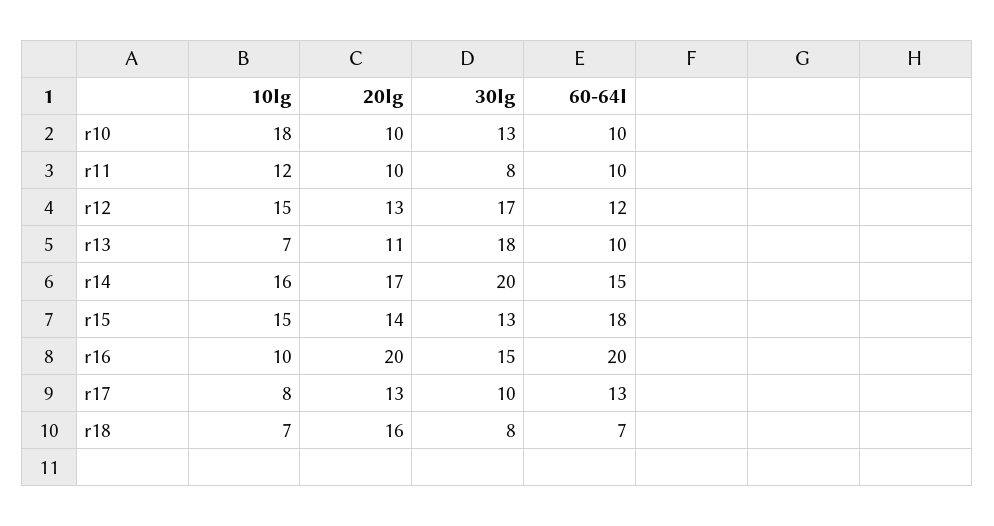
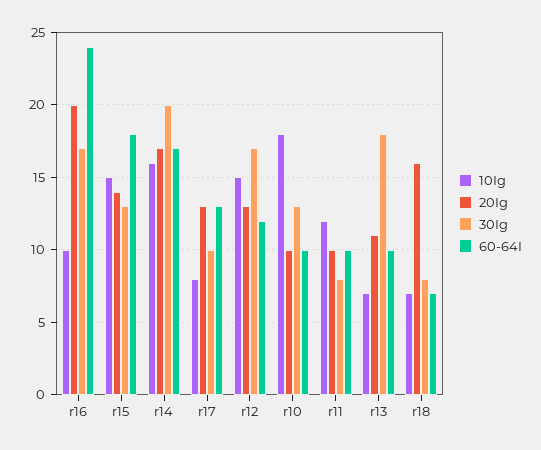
60-64I, r14: 15 -> 17
30Ig, r16: 15 -> 17
60-64I, r16: 20 -> 24

